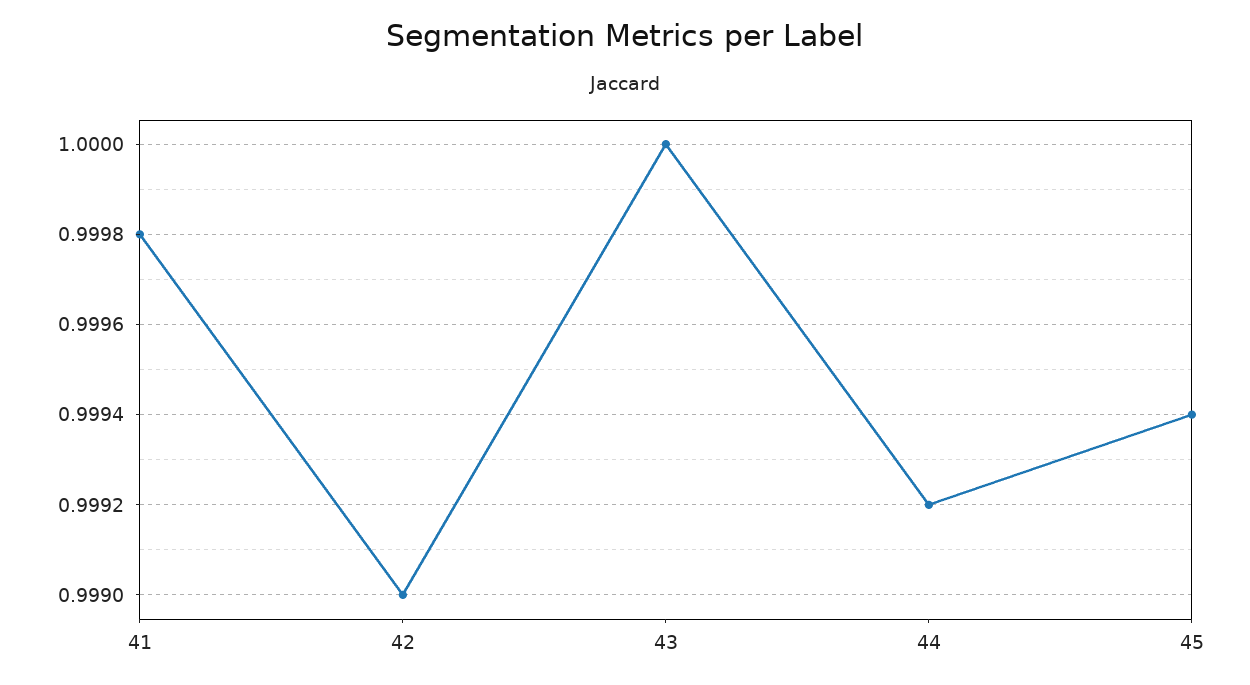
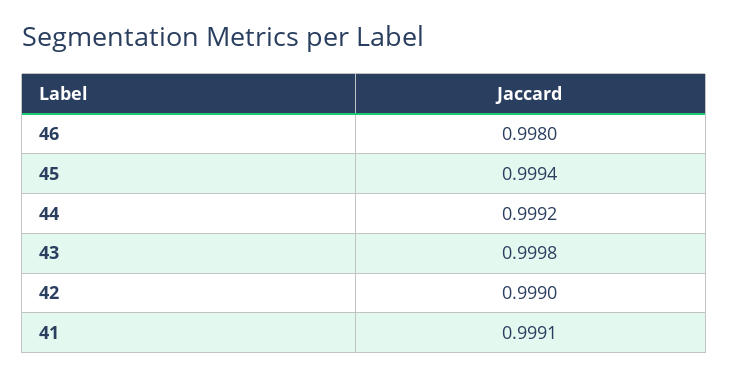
41: 0.9998 -> 0.9991
43: 1 -> 0.9998
46: none -> 0.998

